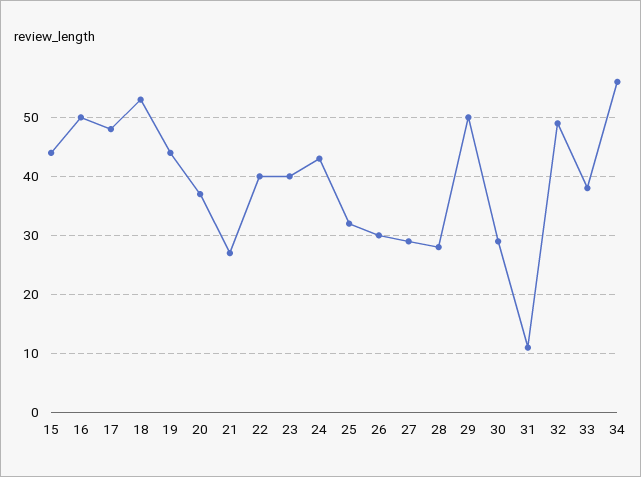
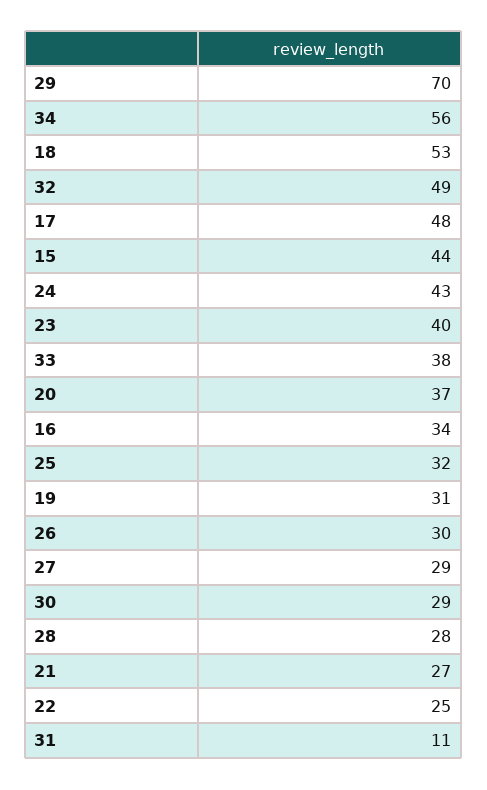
16: 50 -> 34
19: 45 -> 31
22: 40 -> 25
29: 50 -> 70

